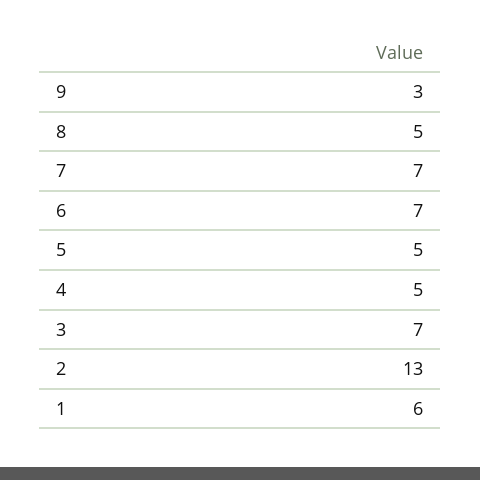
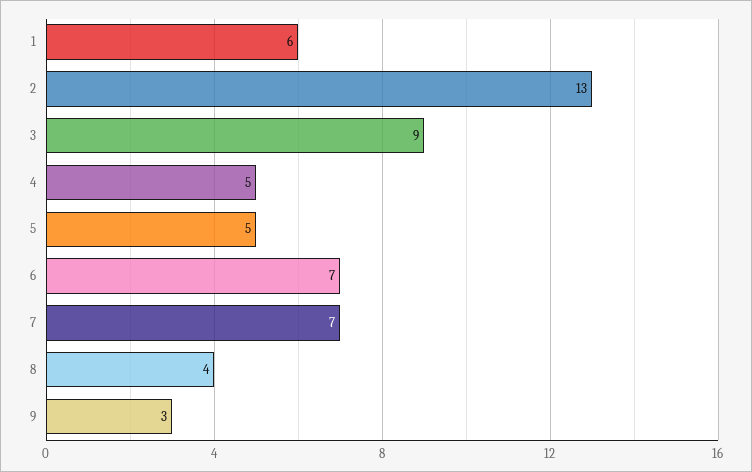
8: 5 -> 4
3: 7 -> 9

